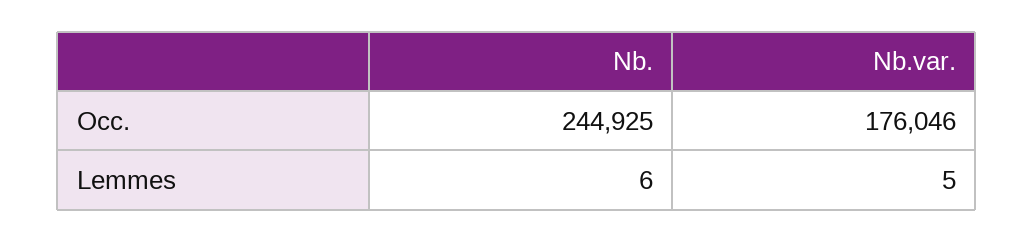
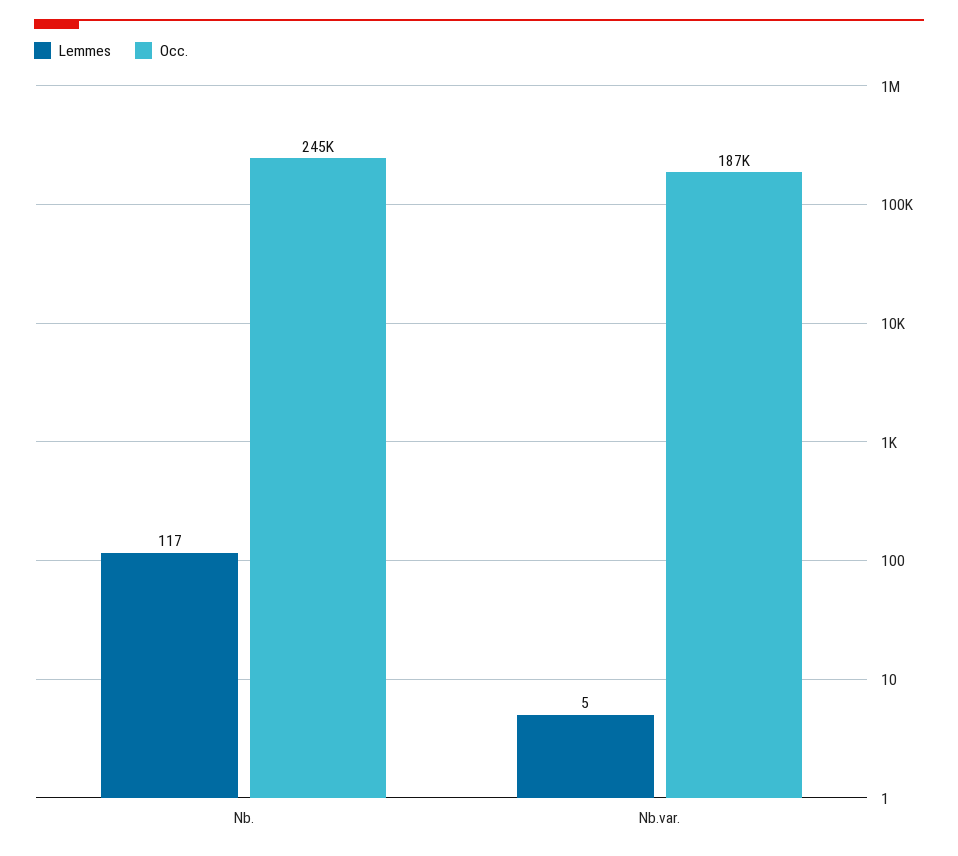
Occ., Nb.var.: 176046 -> 187000
Lemmes, Nb.: 6 -> 117

